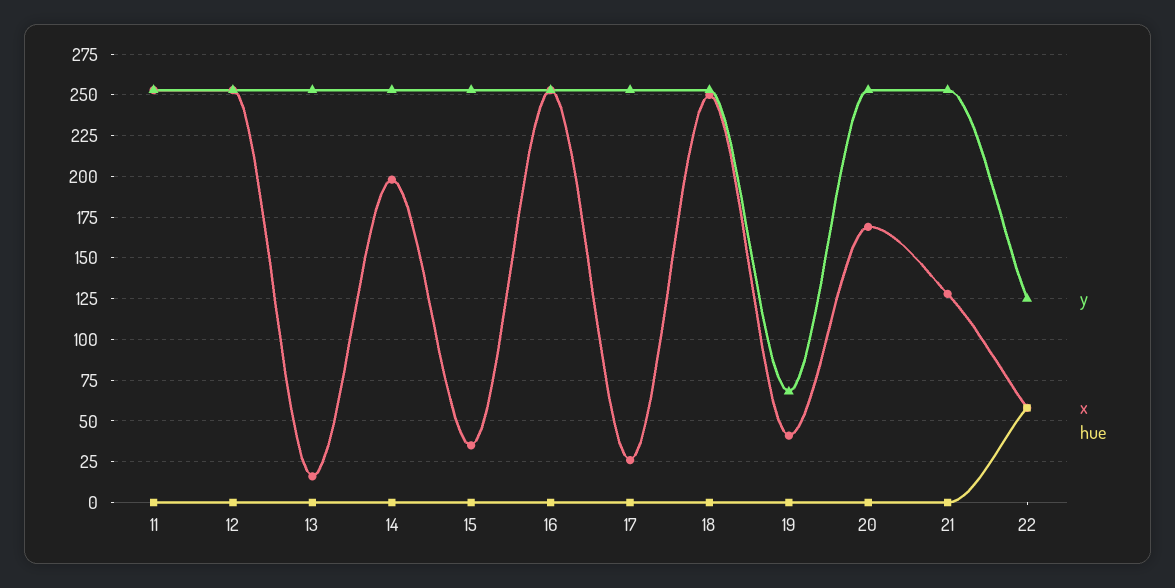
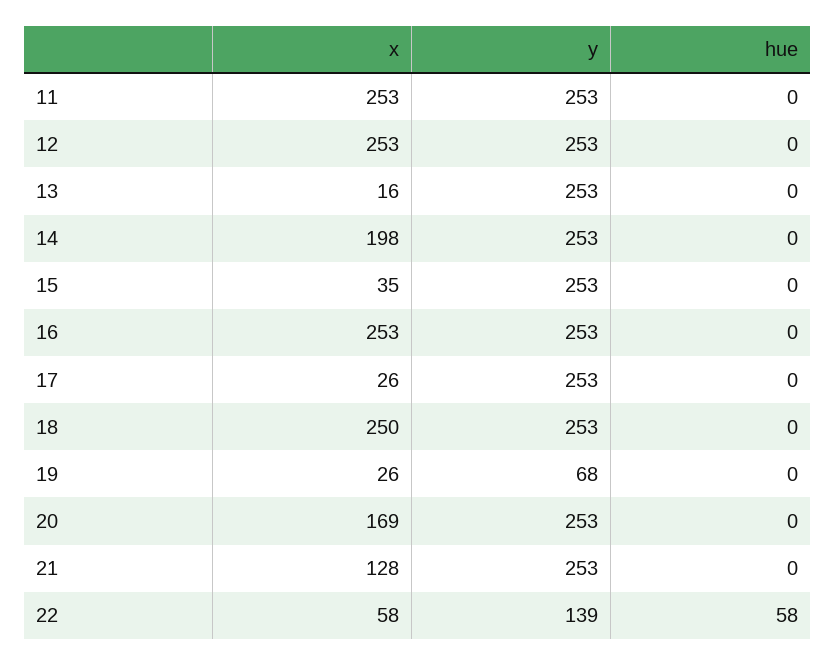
x, 19: 40 -> 26
y, 22: 125 -> 139

